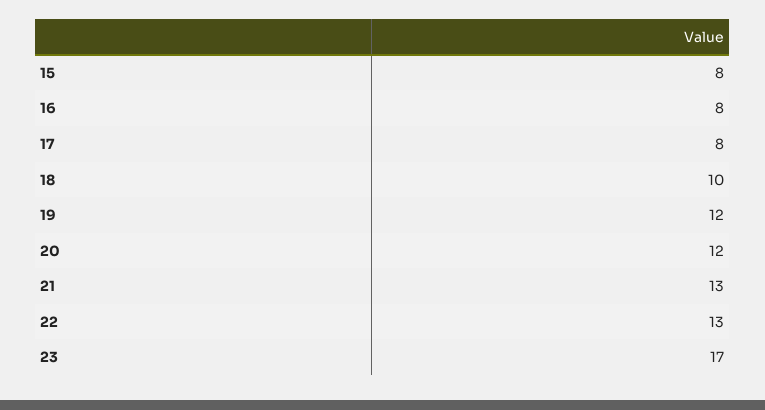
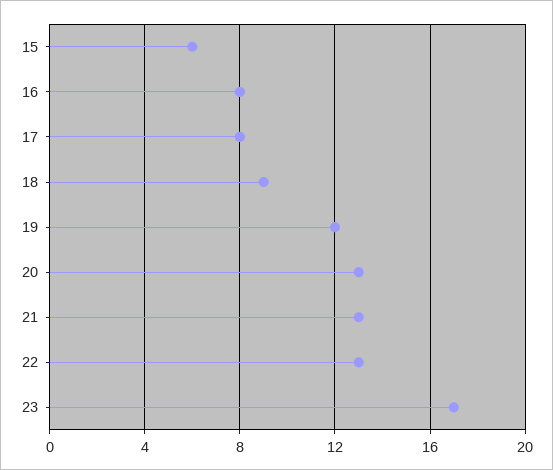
15: 8 -> 6
18: 10 -> 9
20: 12 -> 13

